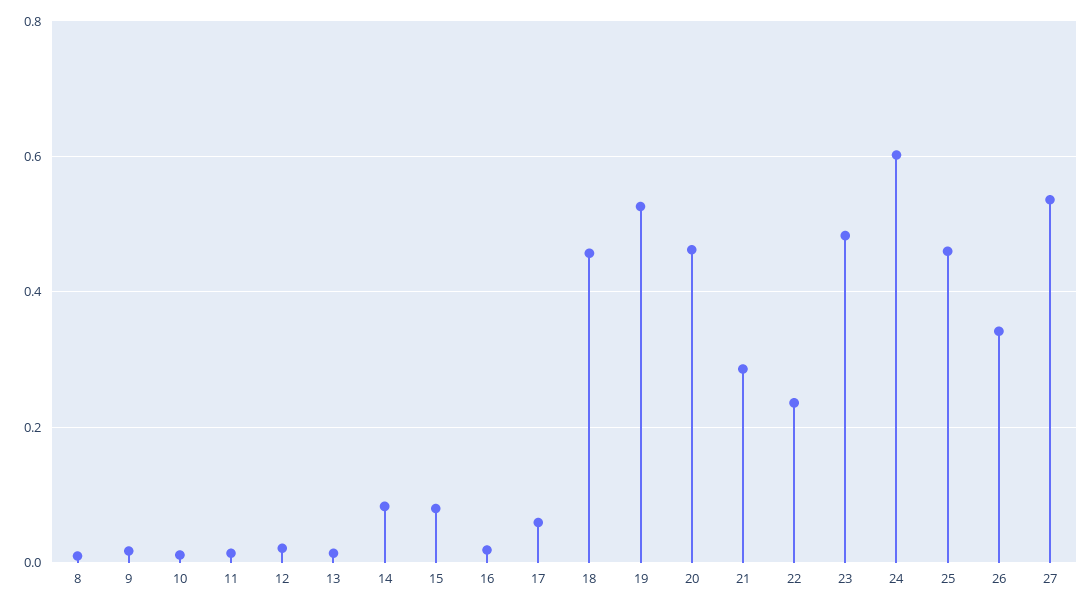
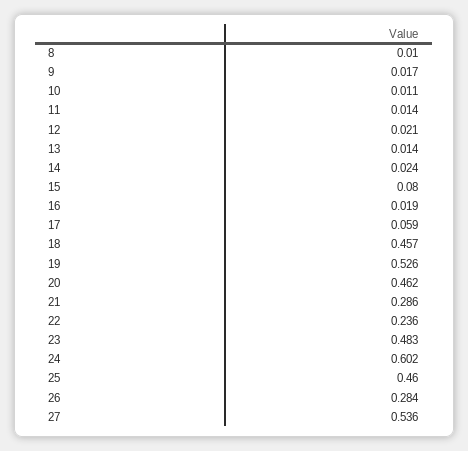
14: 0.08 -> 0.024
26: 0.34 -> 0.284

